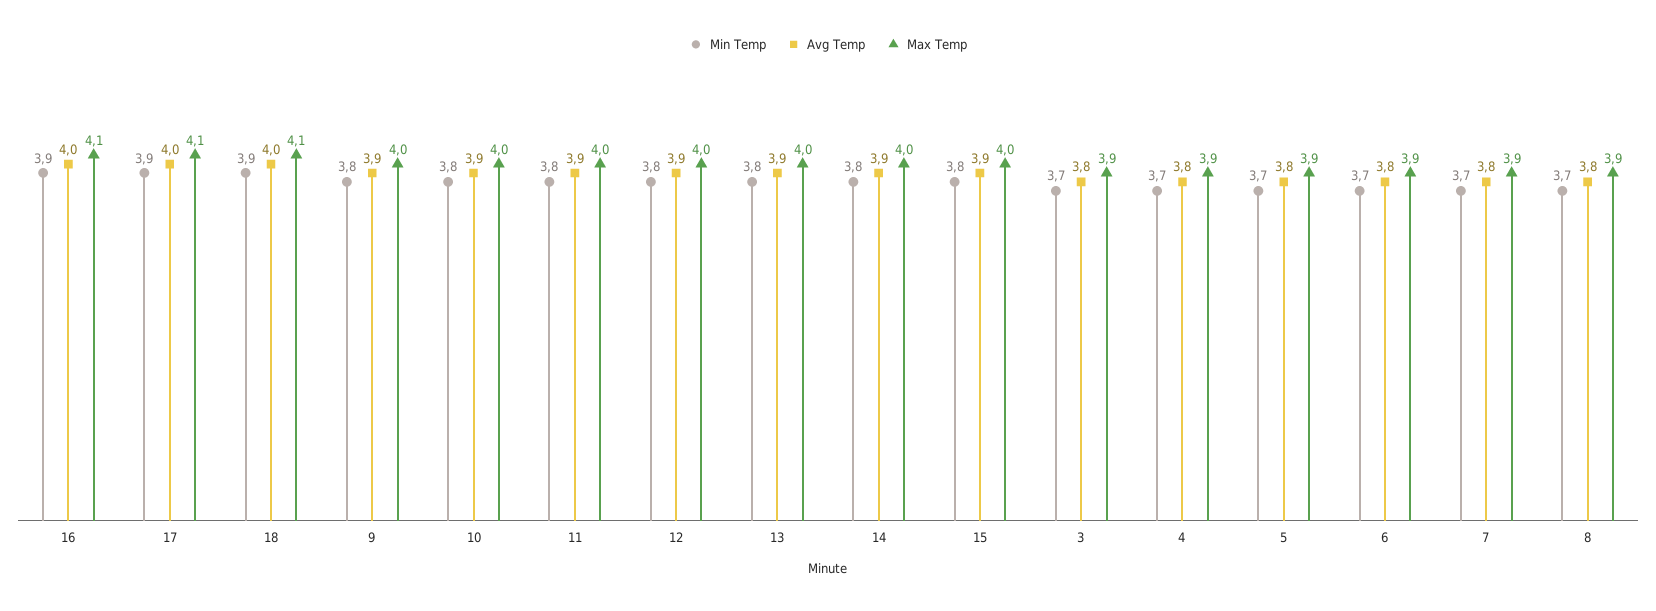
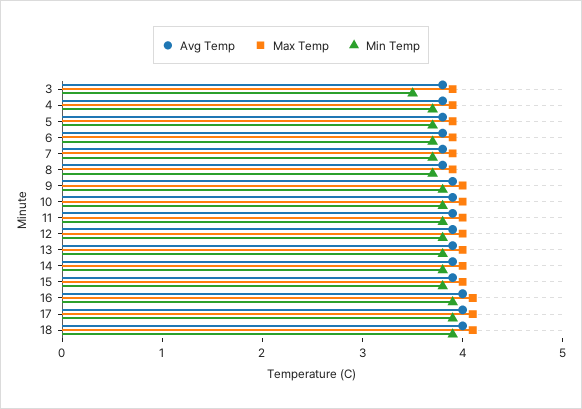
Min Temp, 3: 3.7 -> 3.5

